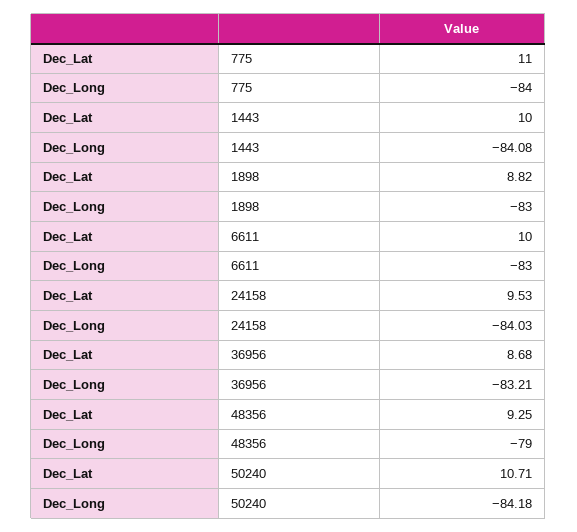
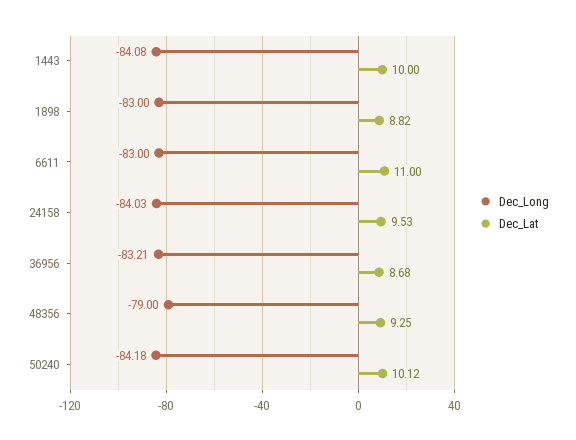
Dec_Lat, 775: 11 -> none
Dec_Long, 775: -84 -> none
Dec_Lat, 6611: 10 -> 11
Dec_Lat, 50240: 10.71 -> 10.12

